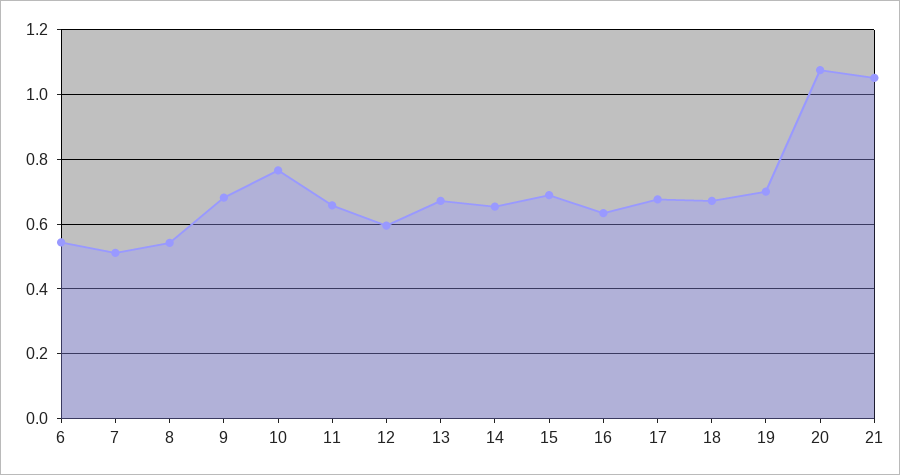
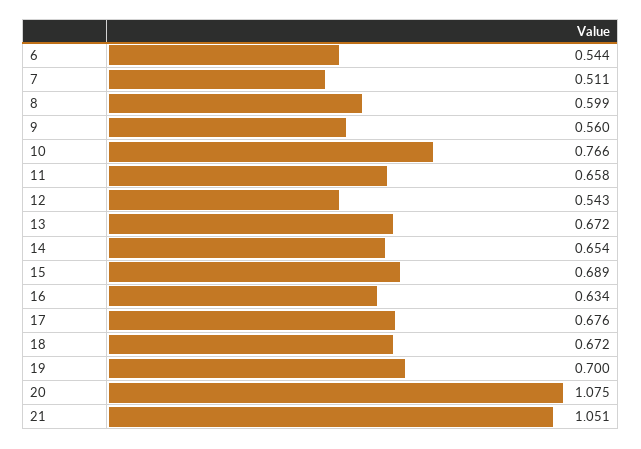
8: 0.54 -> 0.599
9: 0.68 -> 0.56
12: 0.6 -> 0.543

